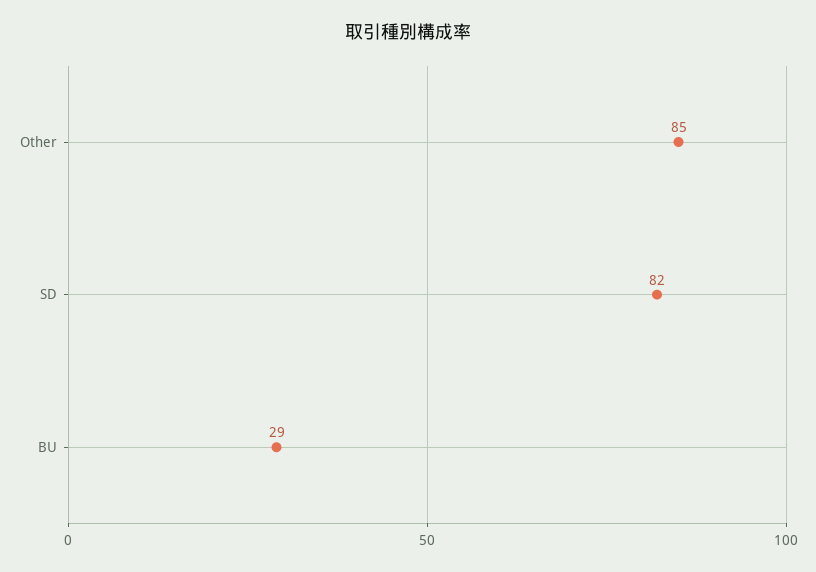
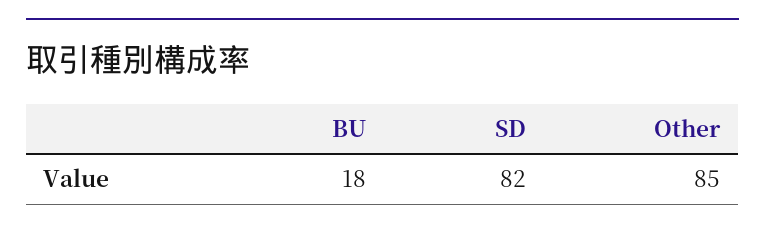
BU: 29 -> 18

